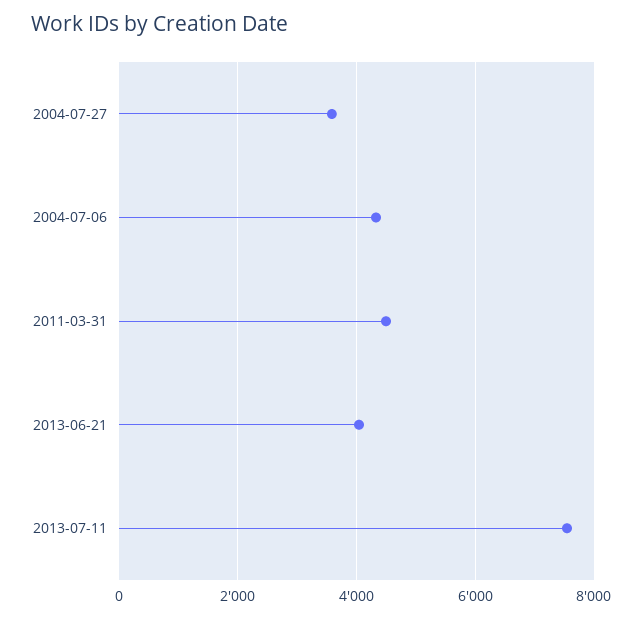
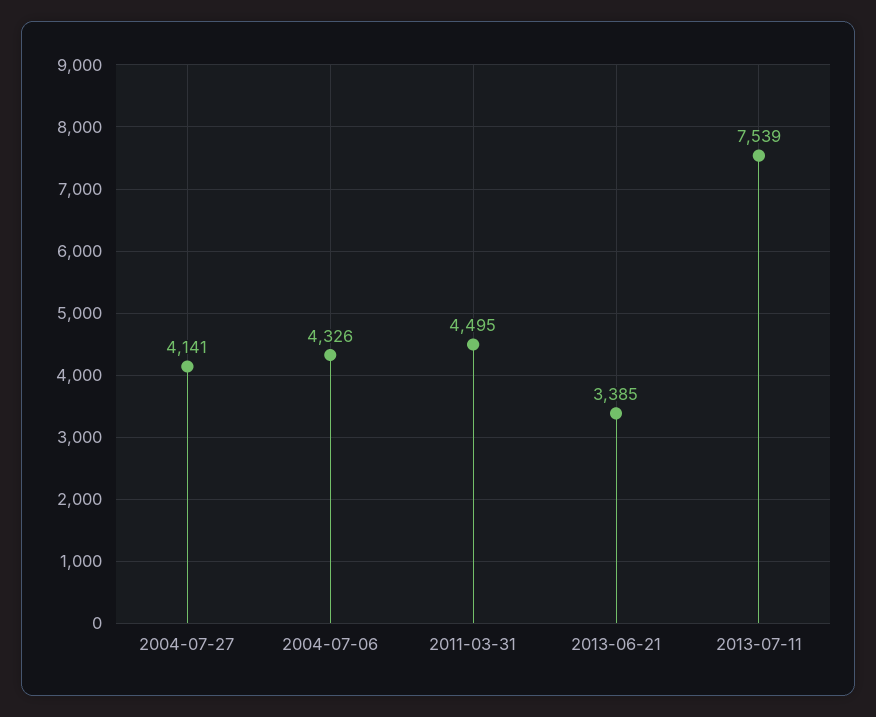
2004-07-27: 3600 -> 4141
2013-06-21: 4000 -> 3385

